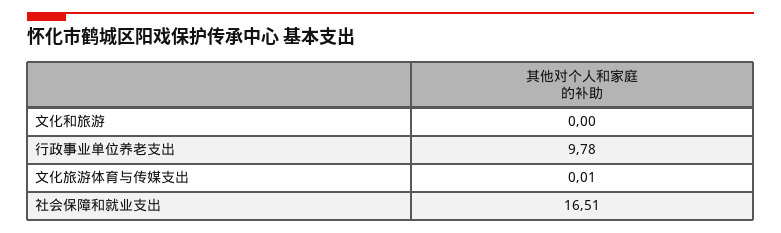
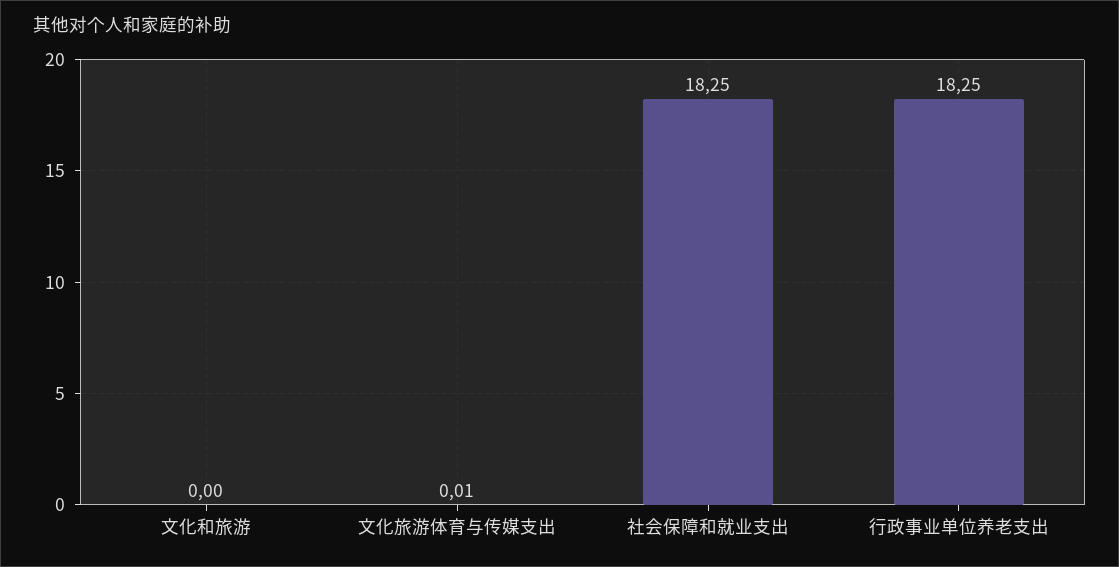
行政事业单位养老支出: 9.78 -> 18.25
社会保障和就业支出: 16.51 -> 18.25

